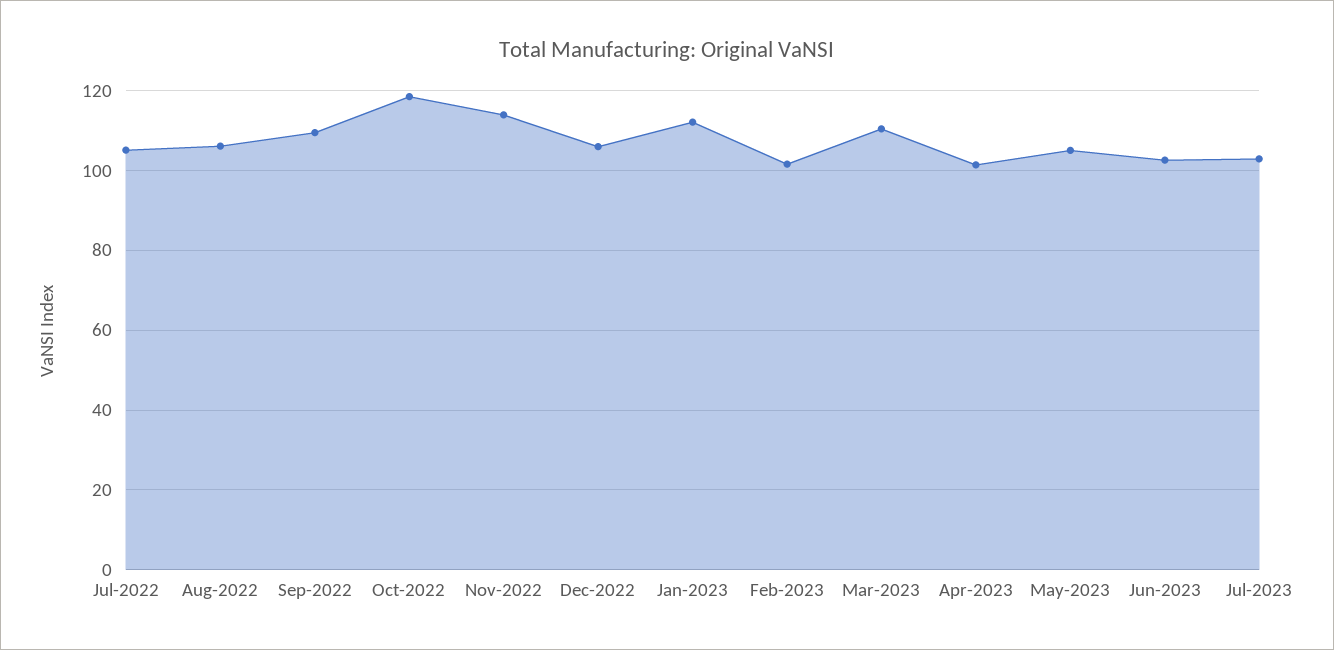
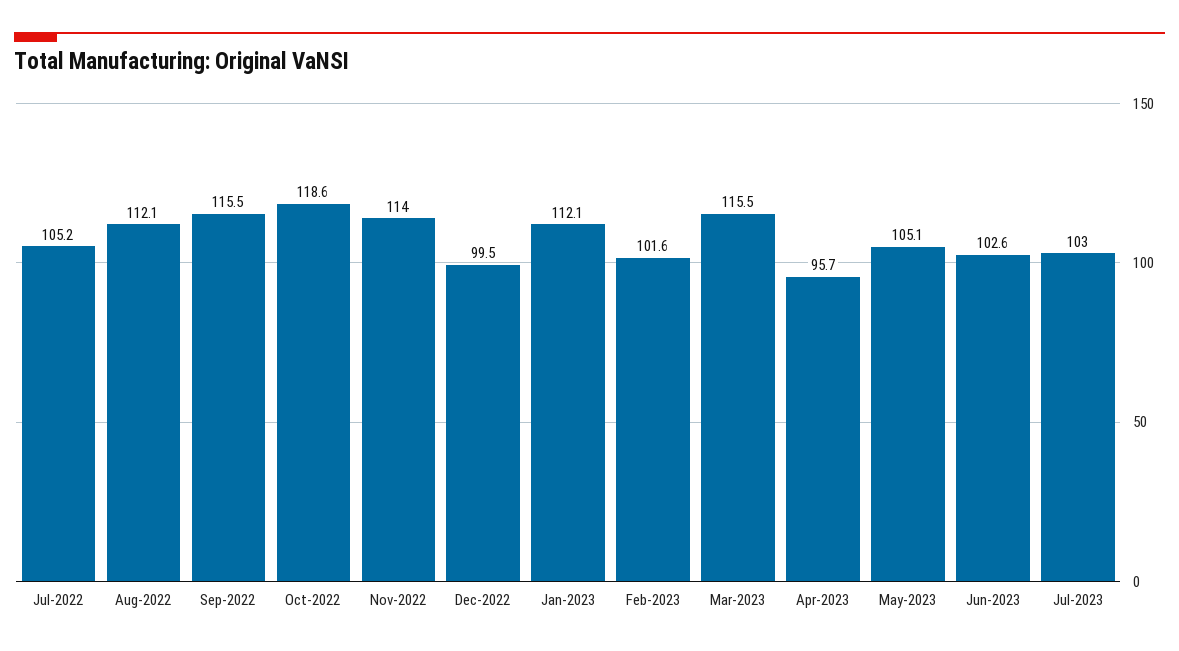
Aug-2022: 106 -> 112.1
Sep-2022: 110 -> 115.5
Dec-2022: 106 -> 99.5
Mar-2023: 110 -> 115.5
Apr-2023: 102 -> 95.7

